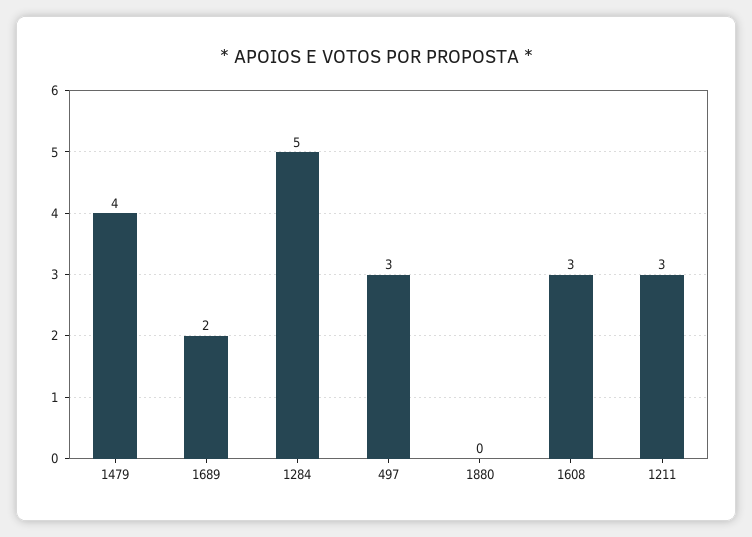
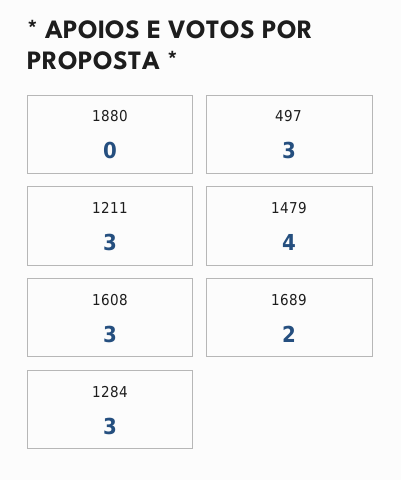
1284: 5 -> 3

